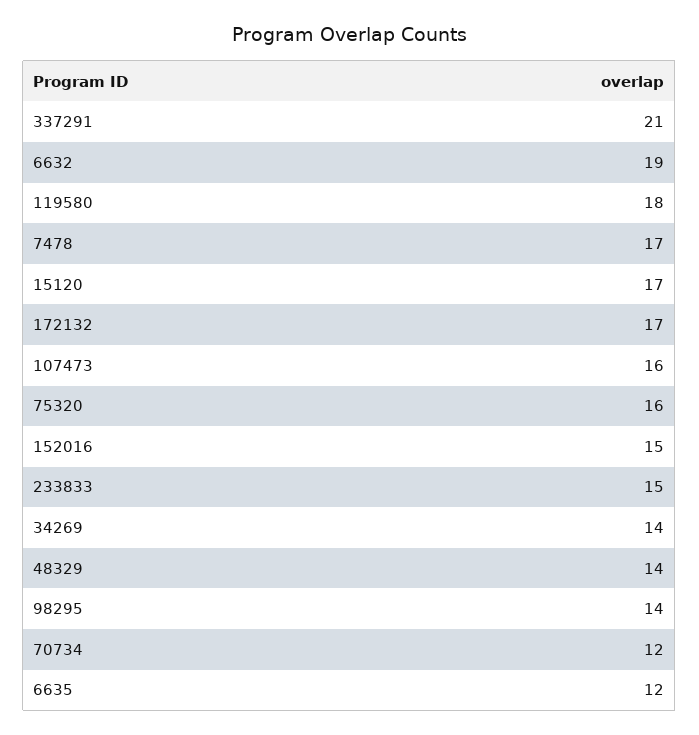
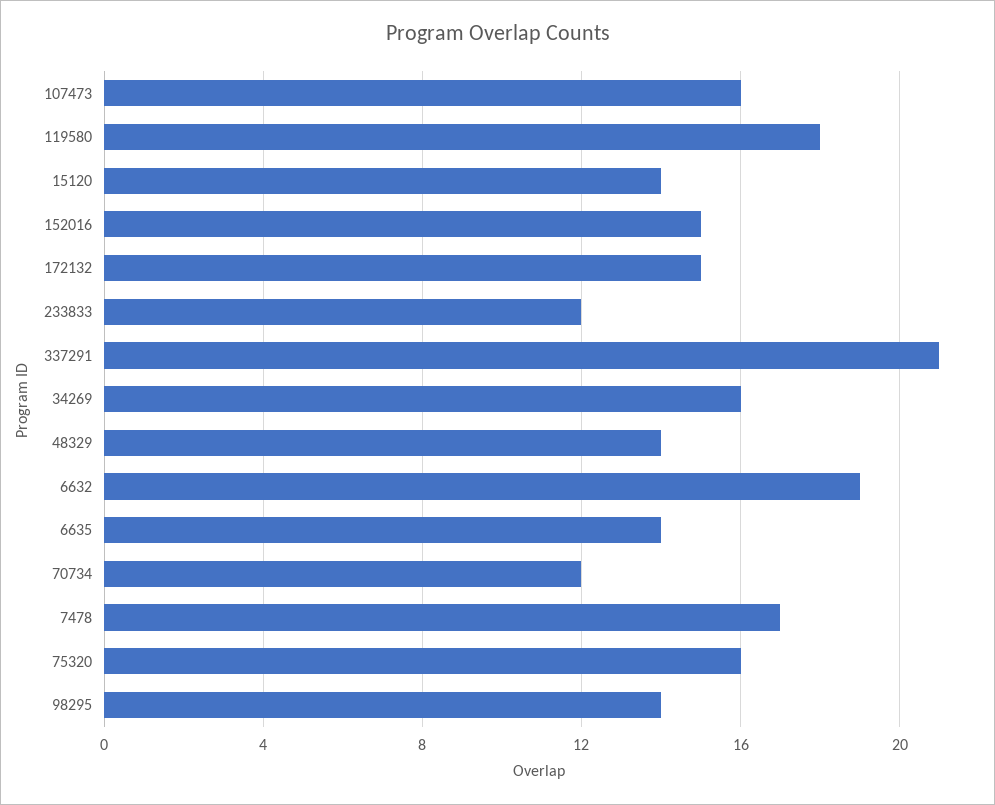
15120: 17 -> 14
172132: 17 -> 15
233833: 15 -> 12
34269: 14 -> 16
6635: 12 -> 14

